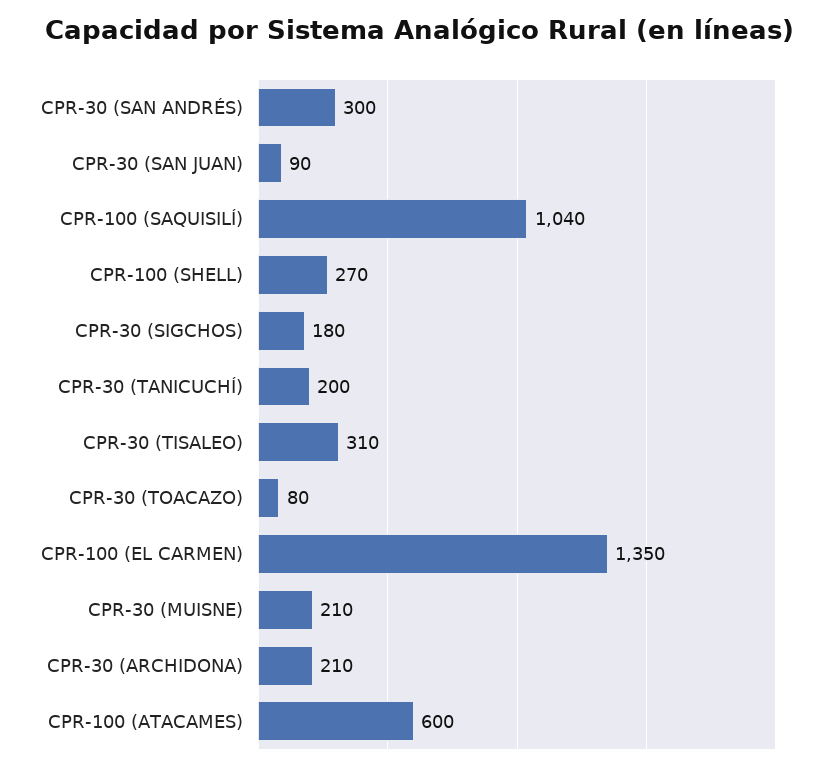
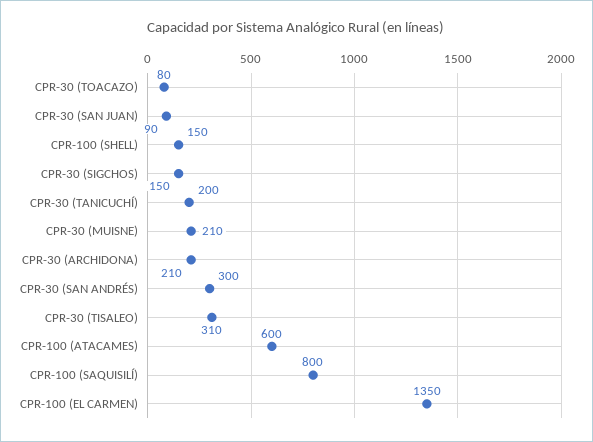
CPR-100 (SAQUISILÍ): 1040 -> 800
CPR-100 (SHELL): 270 -> 150
CPR-30 (SIGCHOS): 180 -> 150

